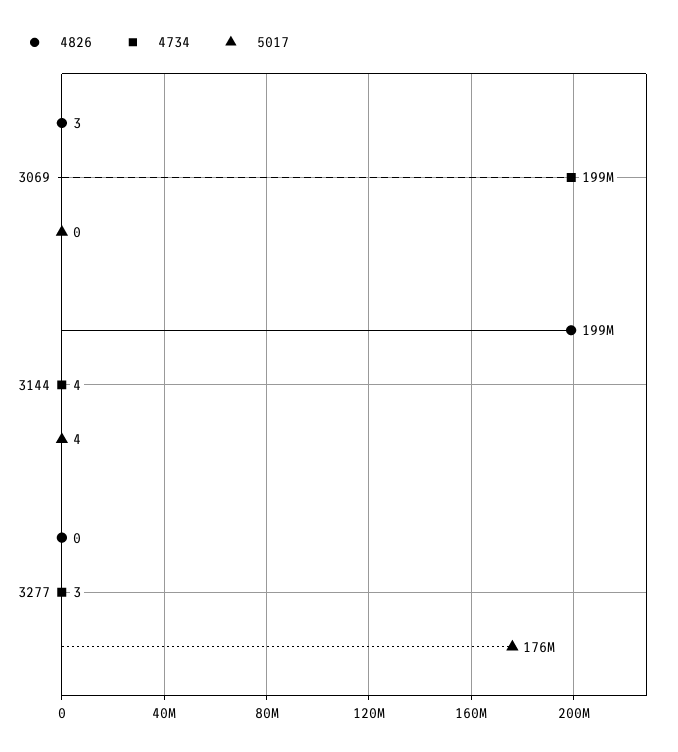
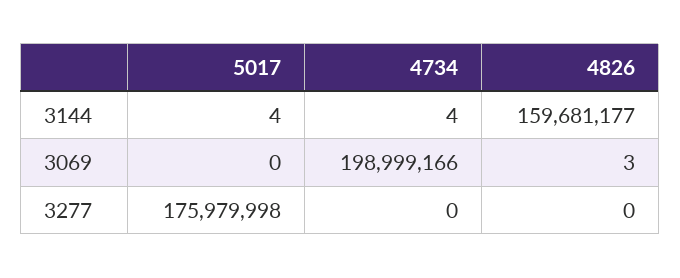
4826, 3144: 199000000 -> 159681177
4734, 3277: 3 -> 0

